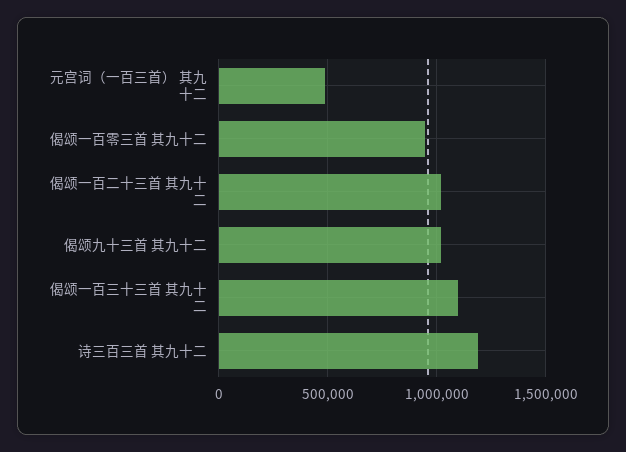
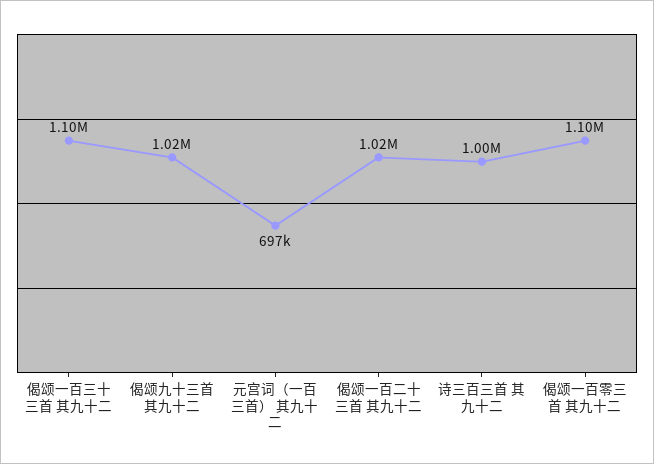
元宫词（一百三首） 其九十二: 500000 -> 697000
偈颂一百零三首 其九十二: 950000 -> 1100000
诗三百三首 其九十二: 1200000 -> 1000000

